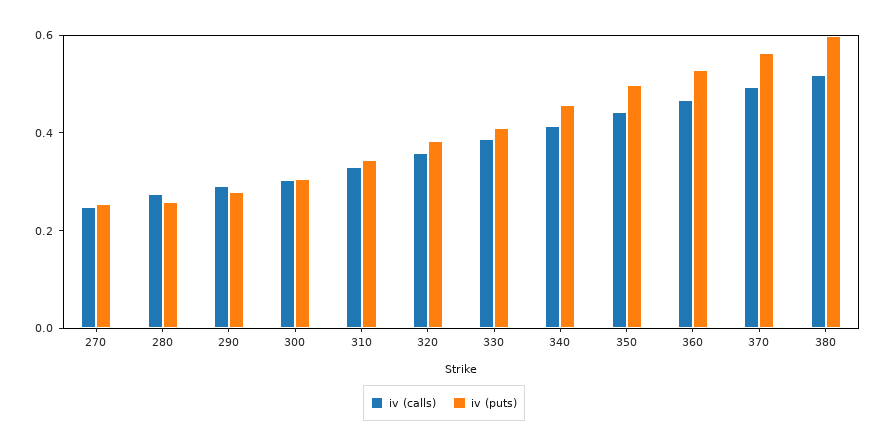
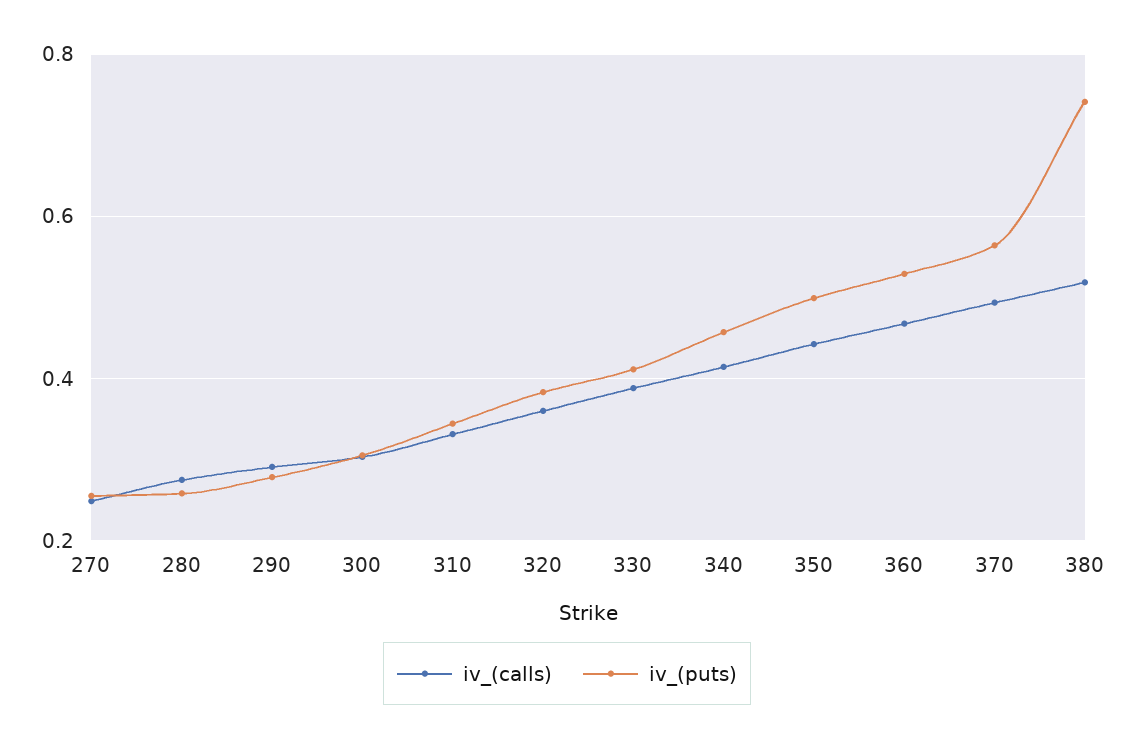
iv (puts), 380: 0.6 -> 0.74

